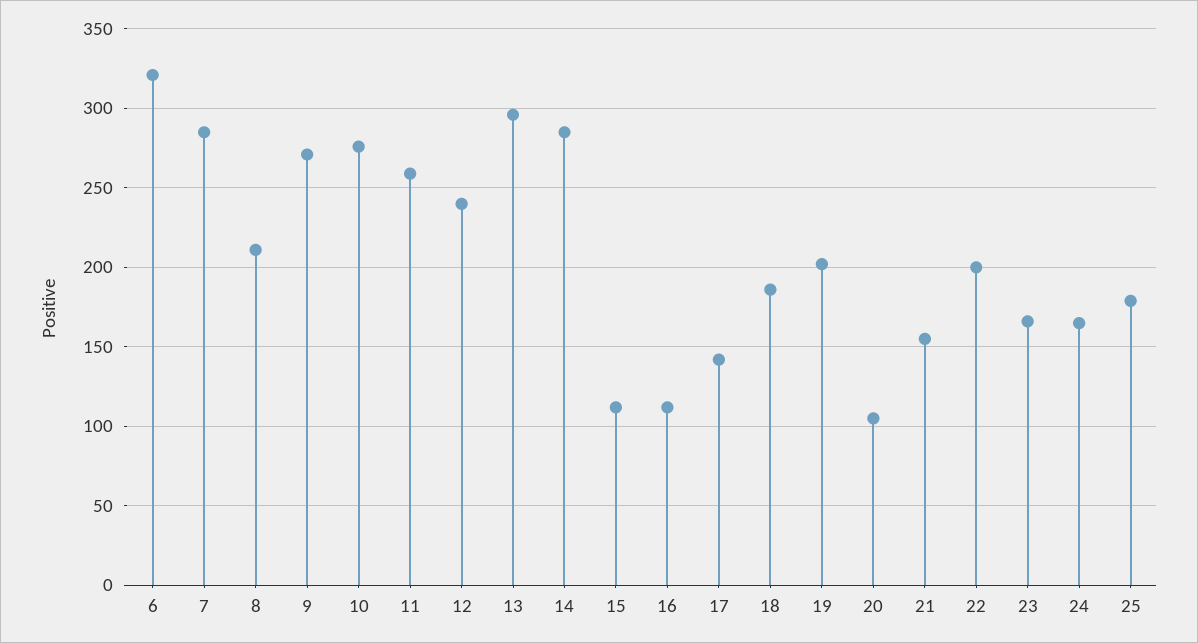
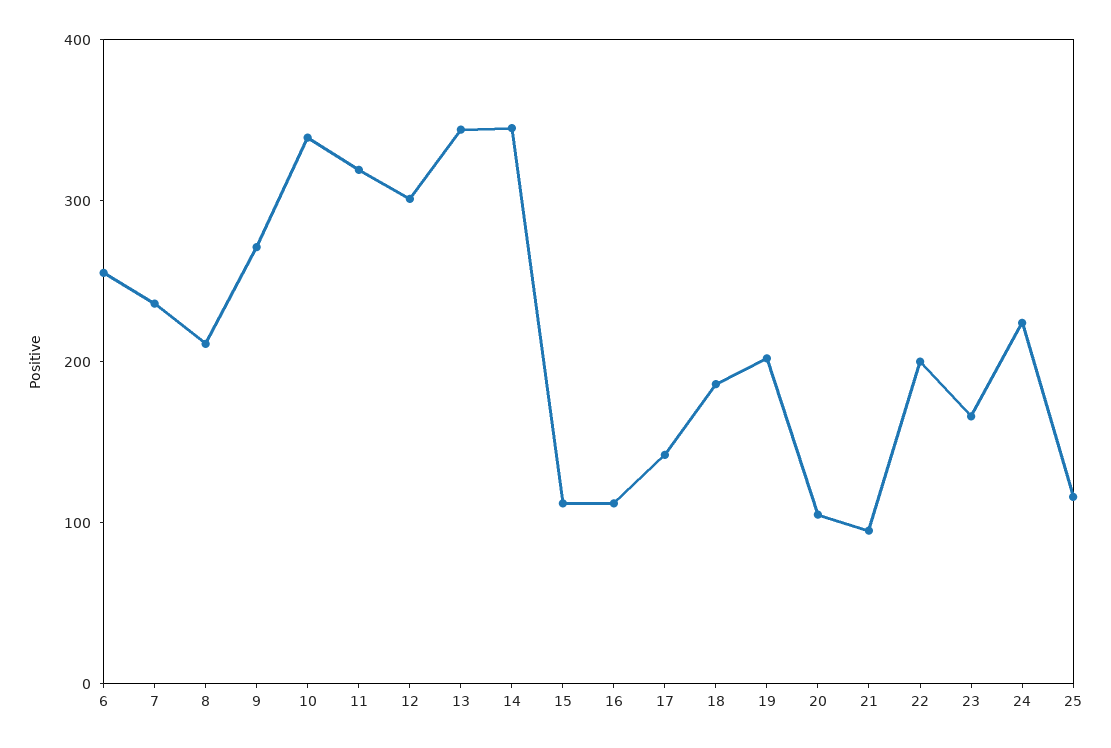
6: 320 -> 260
7: 285 -> 240
10: 275 -> 340
11: 260 -> 320
12: 240 -> 300
13: 295 -> 340
14: 285 -> 340
21: 155 -> 100
24: 165 -> 220
25: 180 -> 120

